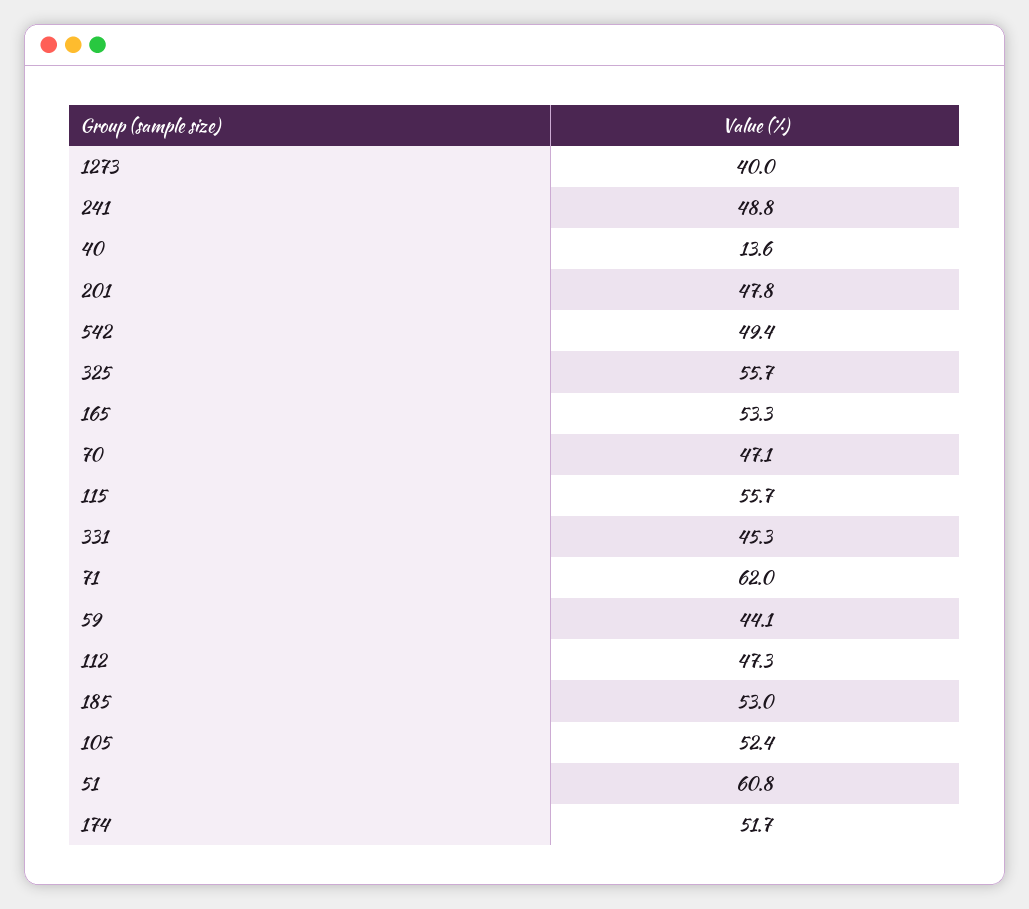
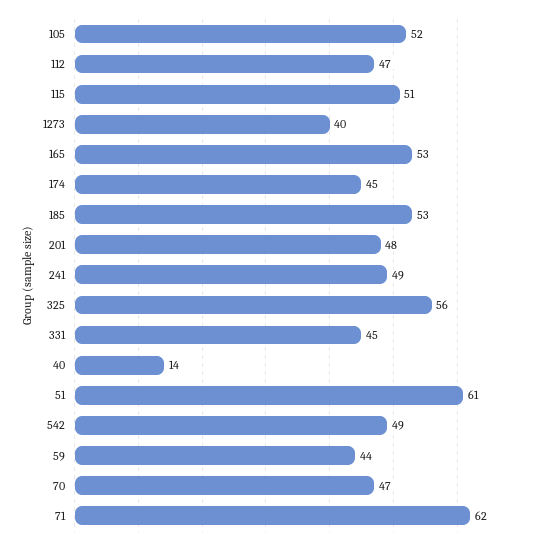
115: 55.7 -> 51
174: 51.7 -> 45

